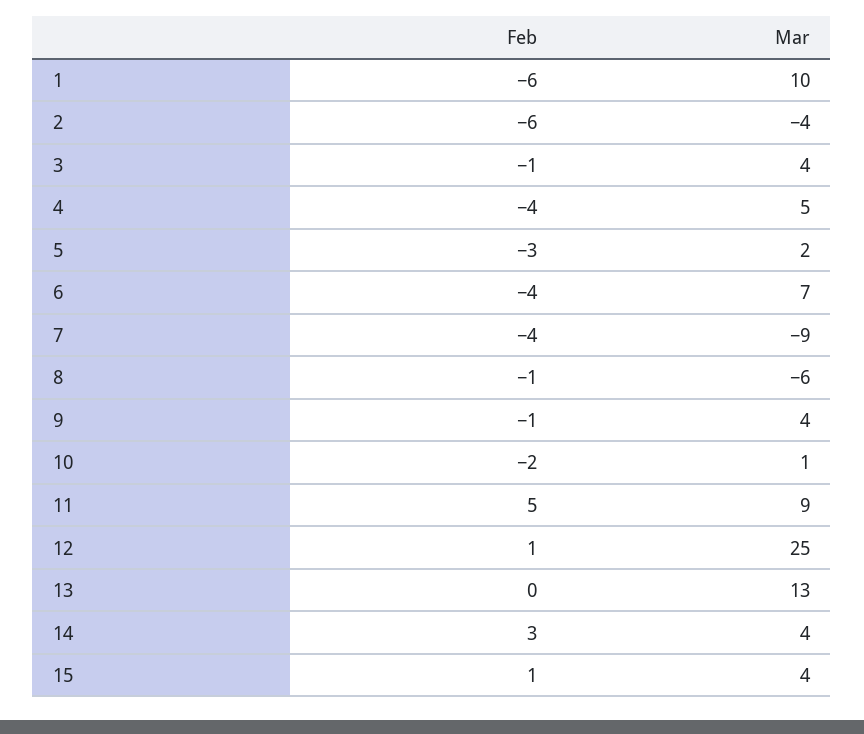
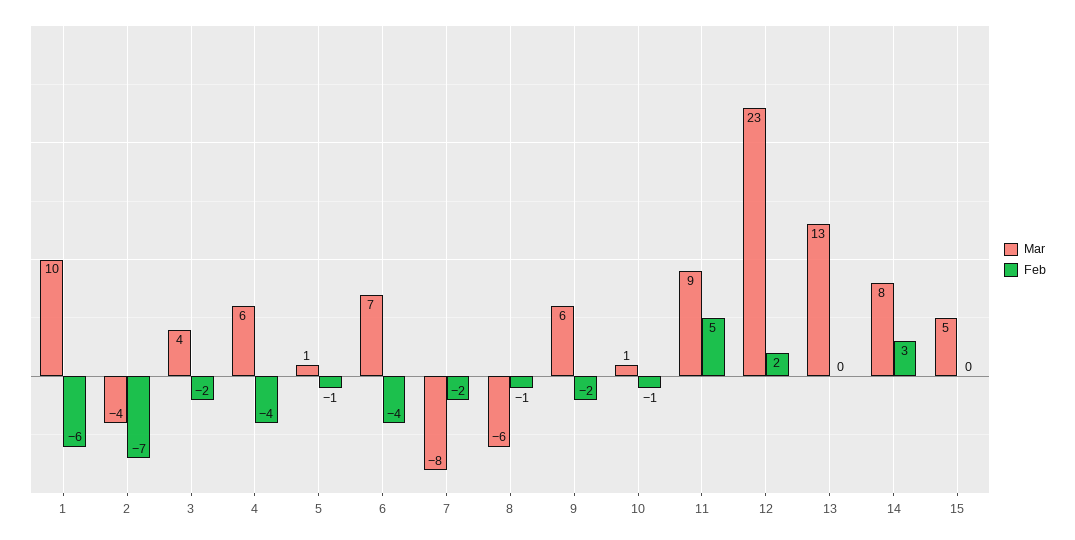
Feb, 2: -6 -> -7
Feb, 3: -1 -> -2
Mar, 4: 5 -> 6
Feb, 5: -3 -> -1
Mar, 5: 2 -> 1
Feb, 7: -4 -> -2
Mar, 7: -9 -> -8
Feb, 9: -1 -> -2
Mar, 9: 4 -> 6
Feb, 10: -2 -> -1
Feb, 12: 1 -> 2
Mar, 12: 25 -> 23
Mar, 14: 4 -> 8
Feb, 15: 1 -> 0
Mar, 15: 4 -> 5

